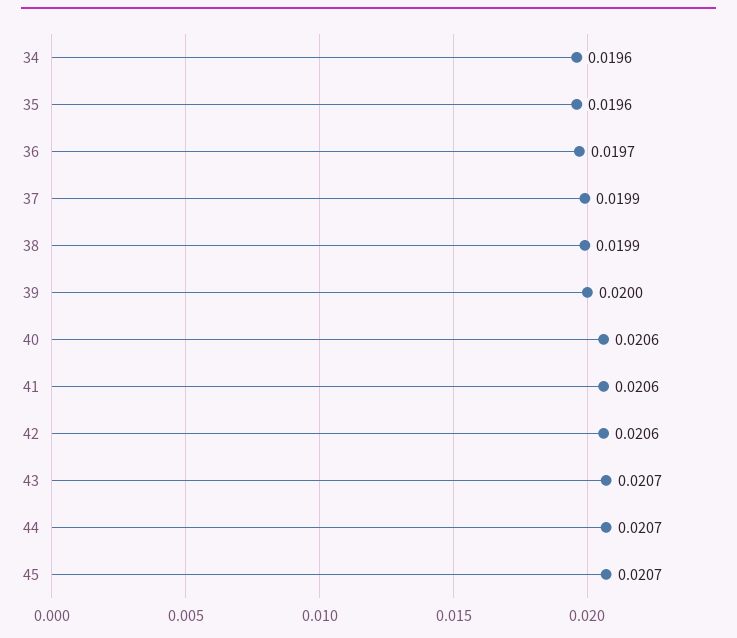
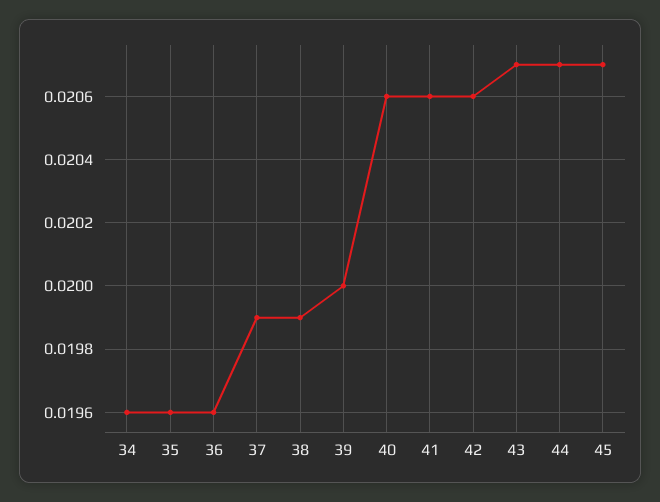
36: 0.0197 -> 0.0196

